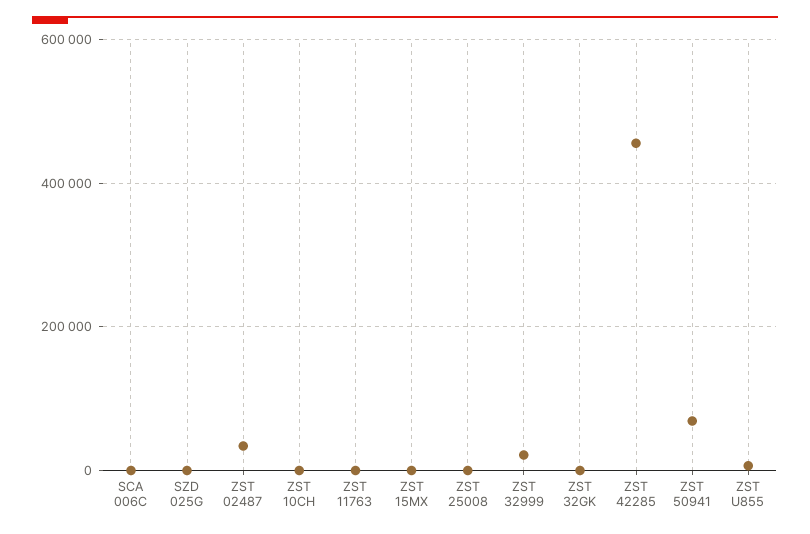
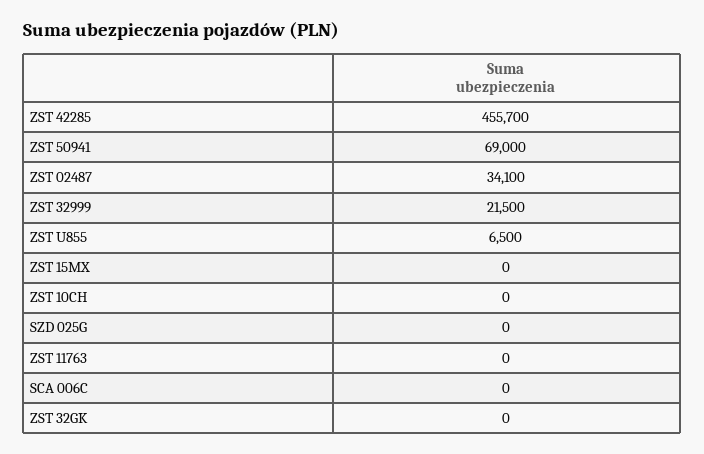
ZST 25008: 0 -> none

